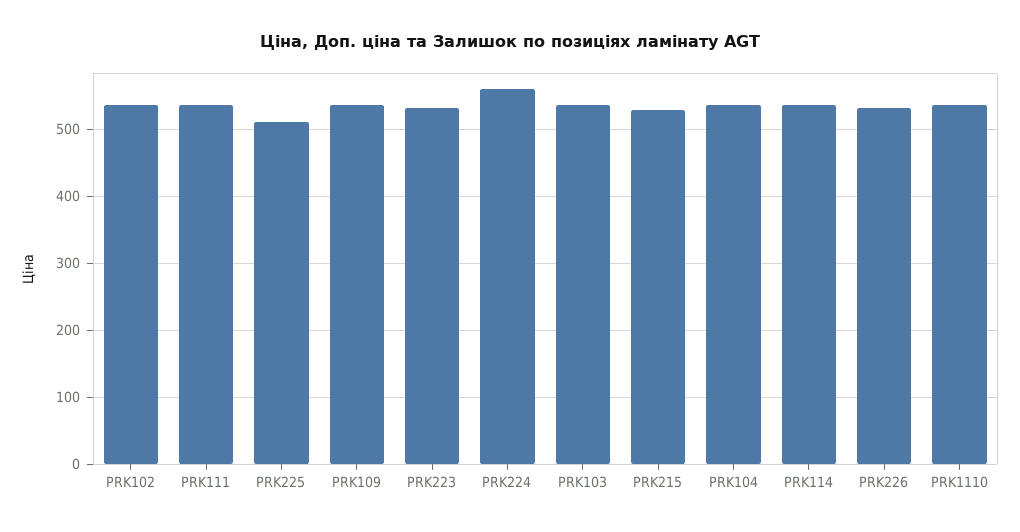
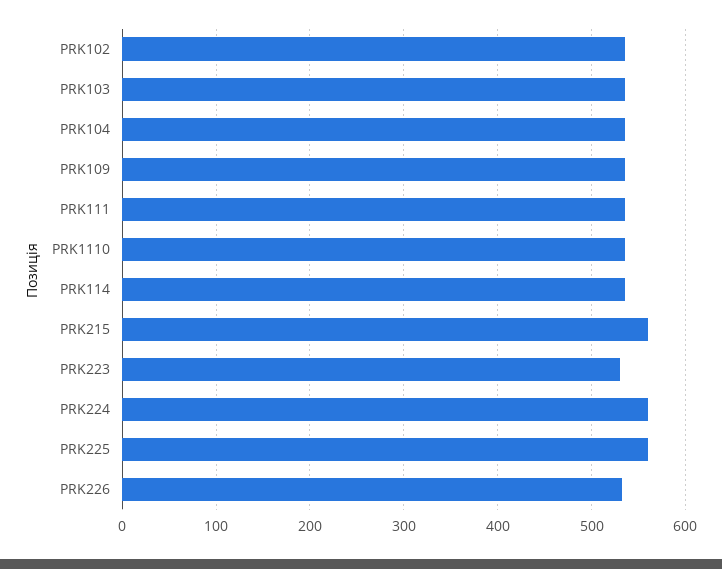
PRK225: 510 -> 560
PRK215: 530 -> 560

